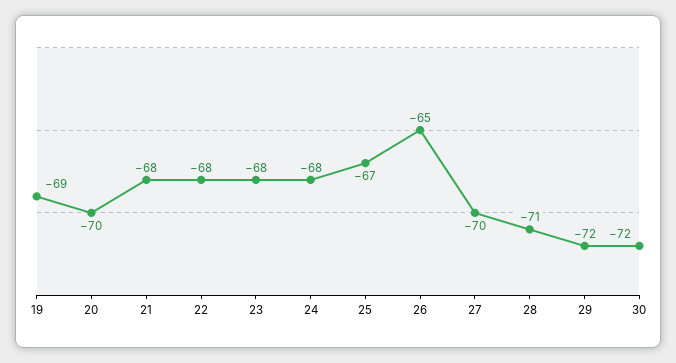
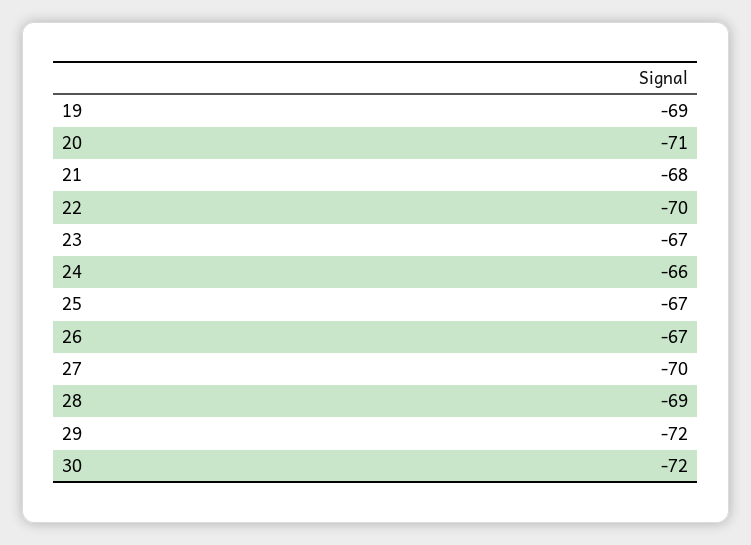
20: -70 -> -71
22: -68 -> -70
23: -68 -> -67
24: -68 -> -66
26: -65 -> -67
28: -71 -> -69

